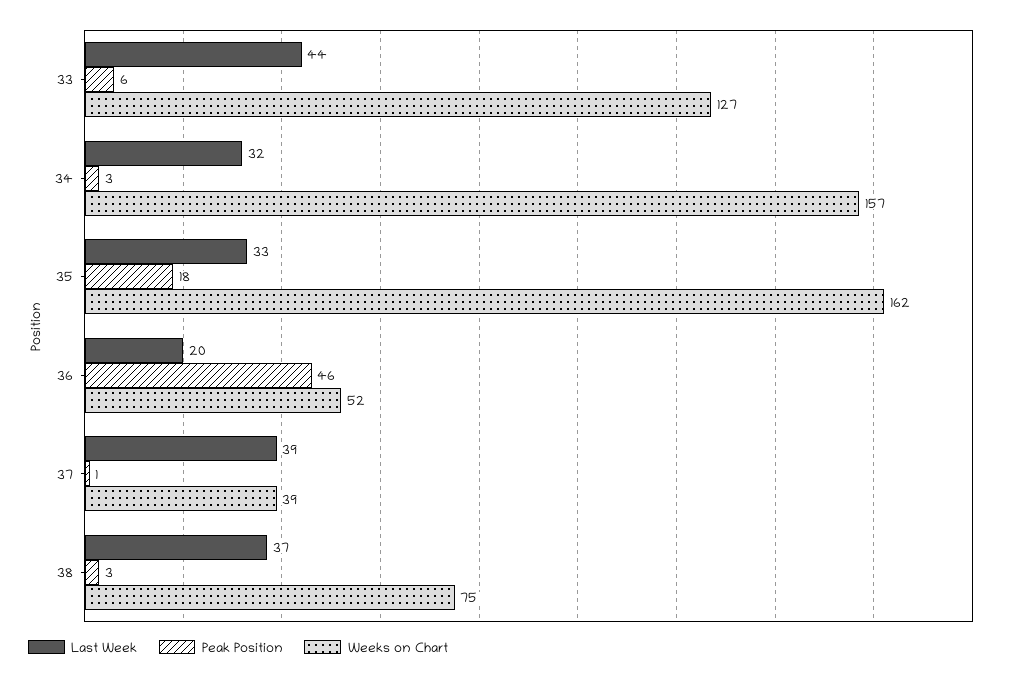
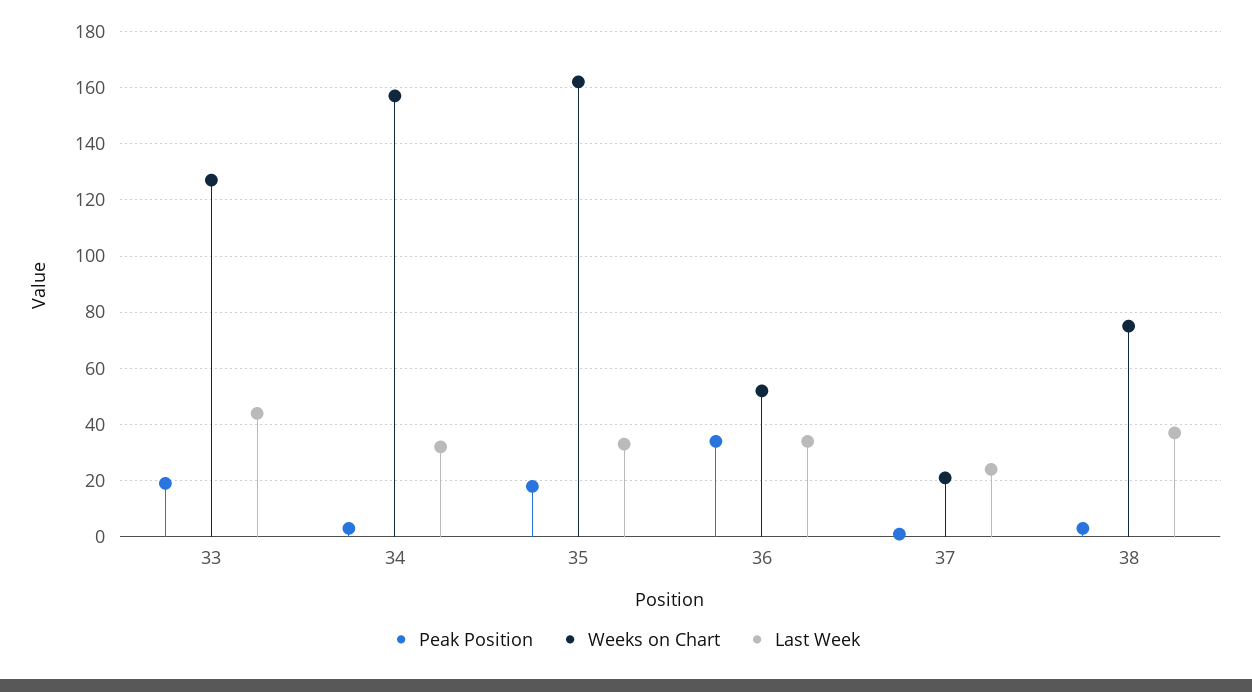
Peak Position, 33: 6 -> 20
Last Week, 36: 20 -> 35
Peak Position, 36: 46 -> 35
Last Week, 37: 39 -> 25
Weeks on Chart, 37: 39 -> 20

